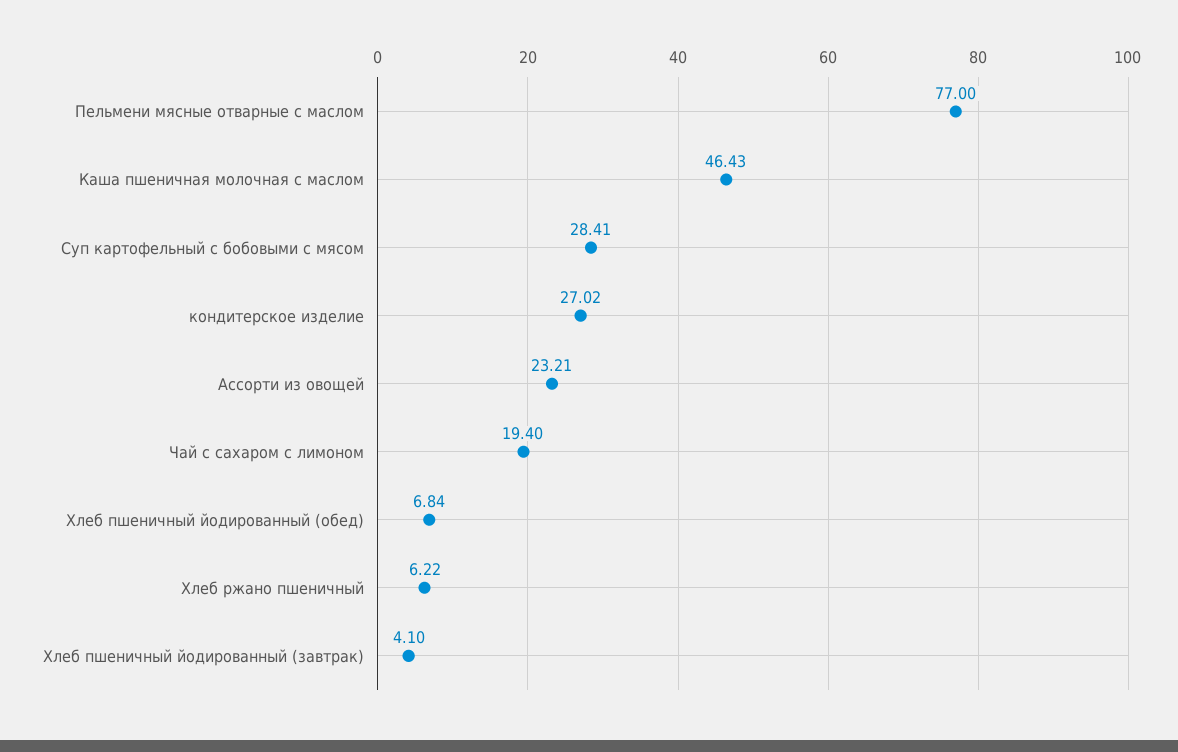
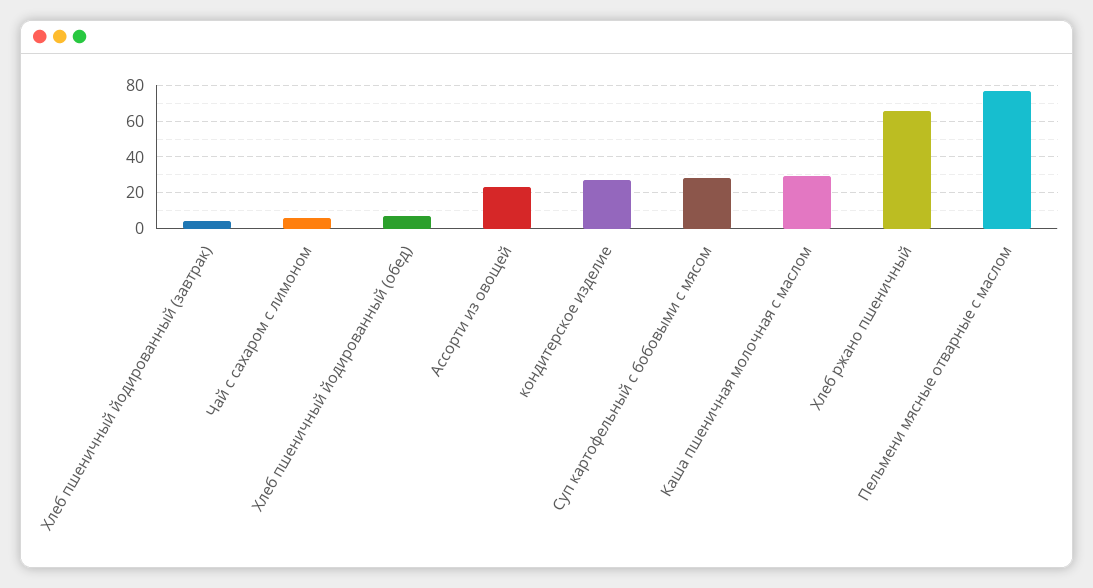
Каша пшеничная молочная с маслом: 46.43 -> 30
Чай с сахаром с лимоном: 19.4 -> 5
Хлеб ржано пшеничный: 6.22 -> 65

